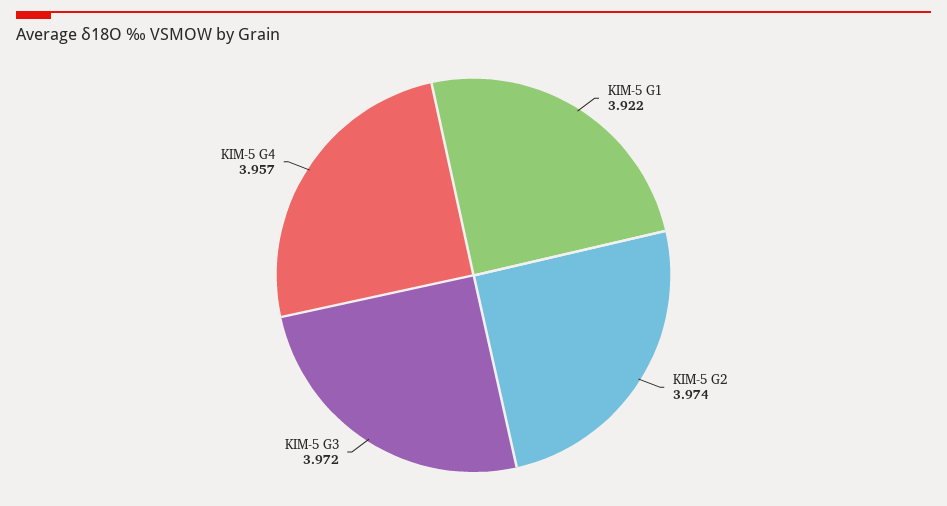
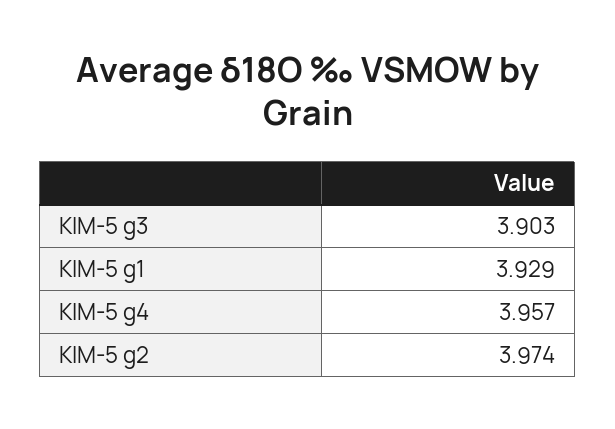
KIM-5 G1: 3.922 -> 3.929
KIM-5 G3: 3.972 -> 3.903

